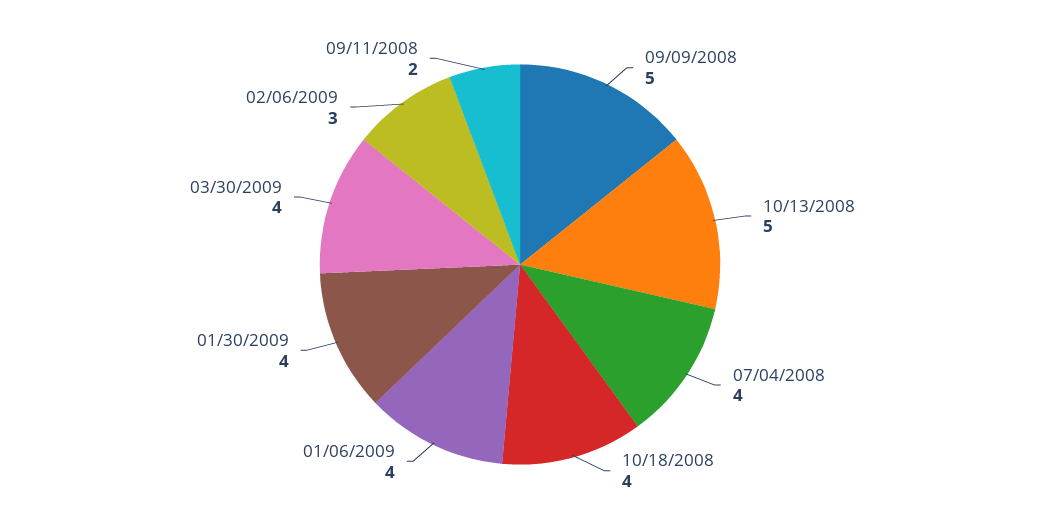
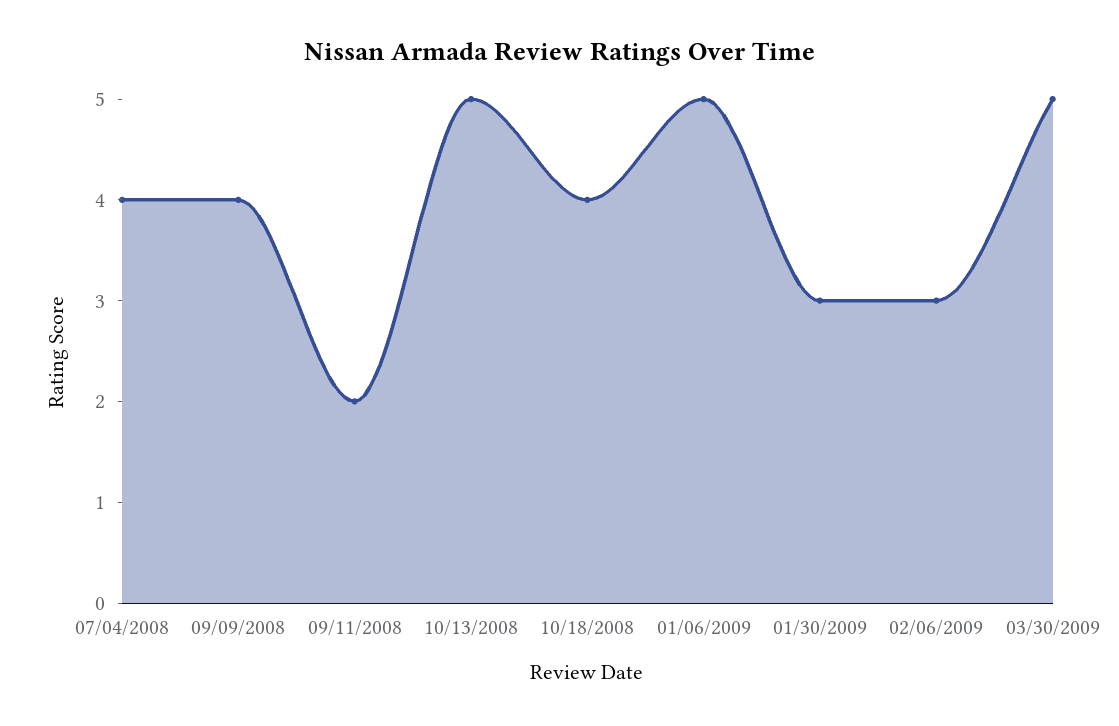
09/09/2008: 5 -> 4
01/06/2009: 4 -> 5
01/30/2009: 4 -> 3
03/30/2009: 4 -> 5

